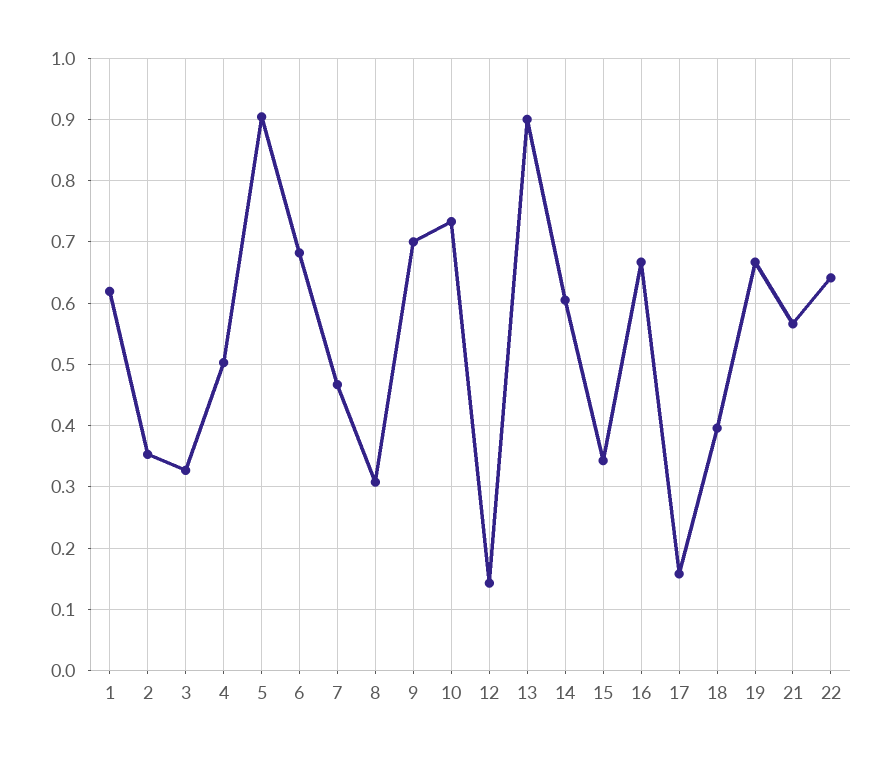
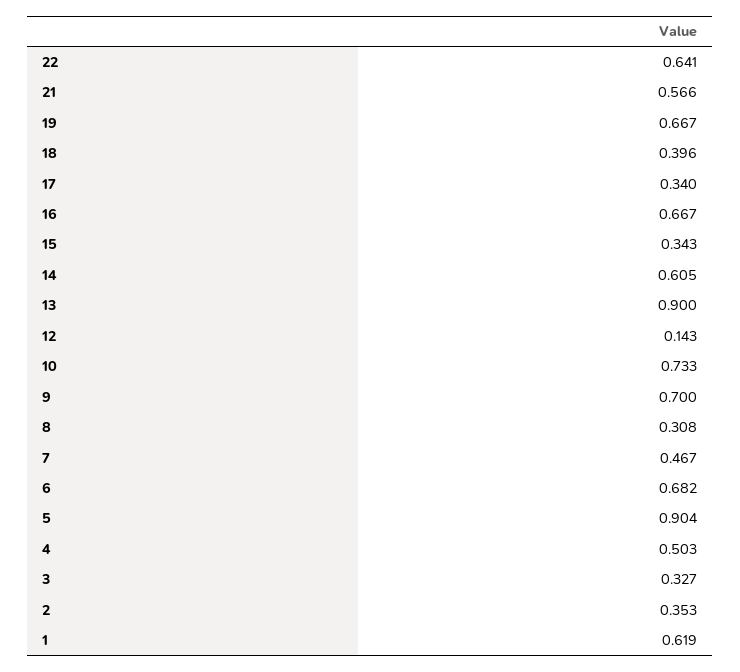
17: 0.16 -> 0.34

